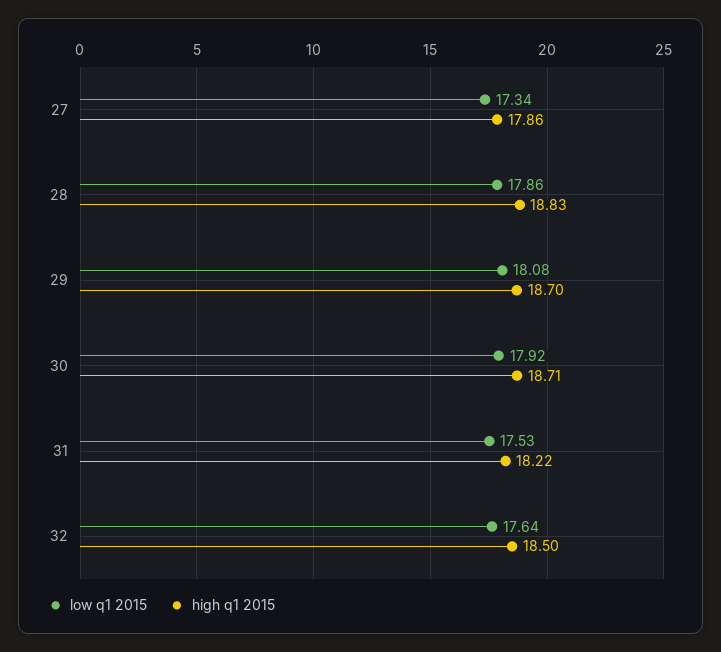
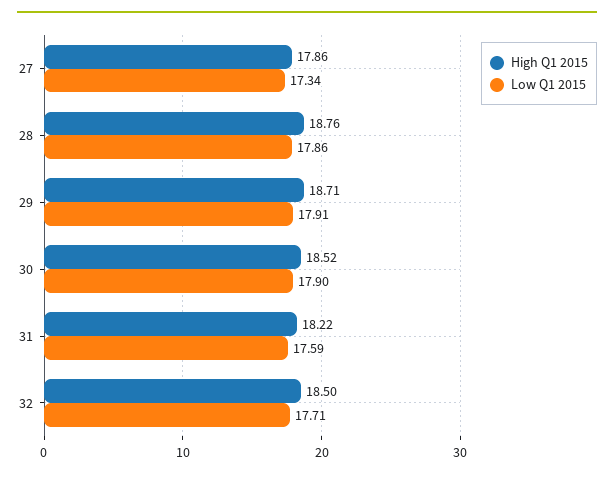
high q1 2015, 28: 18.83 -> 18.76
low q1 2015, 29: 18.08 -> 17.91
high q1 2015, 29: 18.7 -> 18.71
low q1 2015, 30: 17.92 -> 17.9
high q1 2015, 30: 18.71 -> 18.52
low q1 2015, 31: 17.53 -> 17.59
low q1 2015, 32: 17.64 -> 17.71

